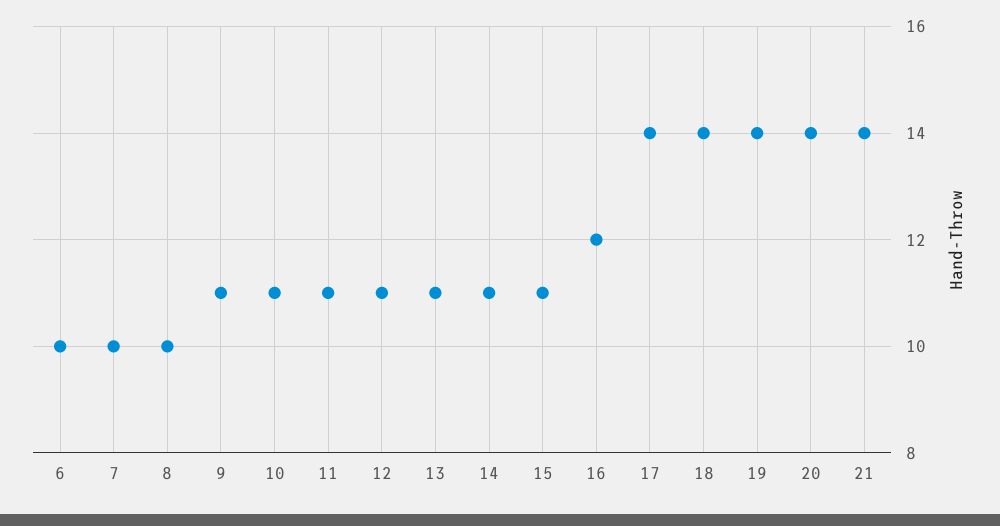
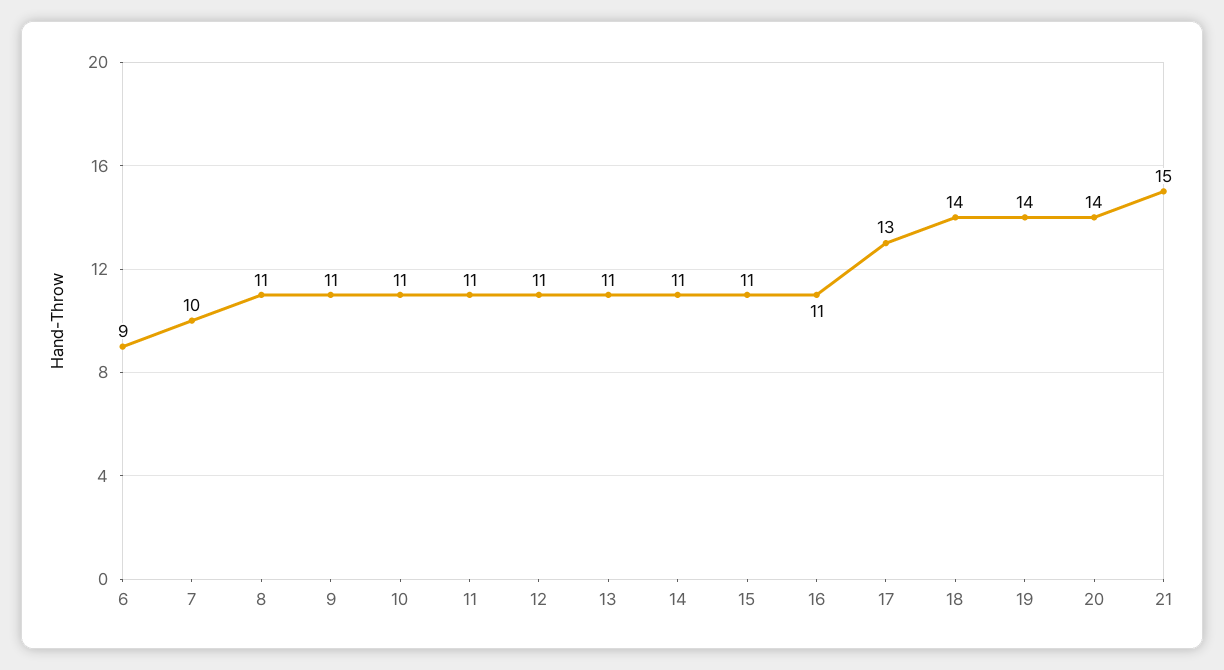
6: 10 -> 9
8: 10 -> 11
16: 12 -> 11
17: 14 -> 13
21: 14 -> 15

